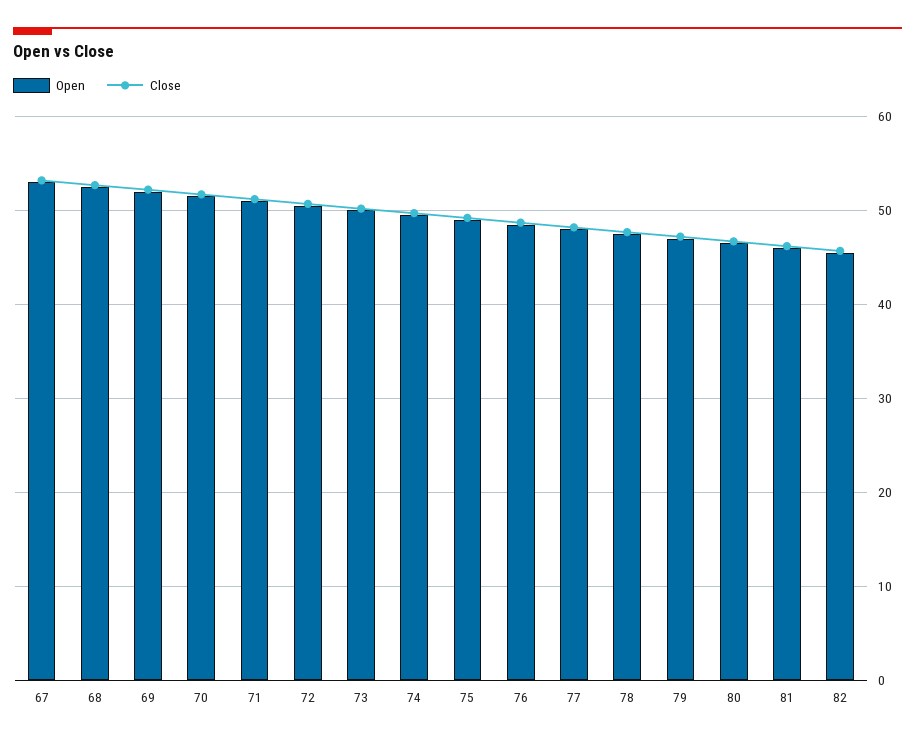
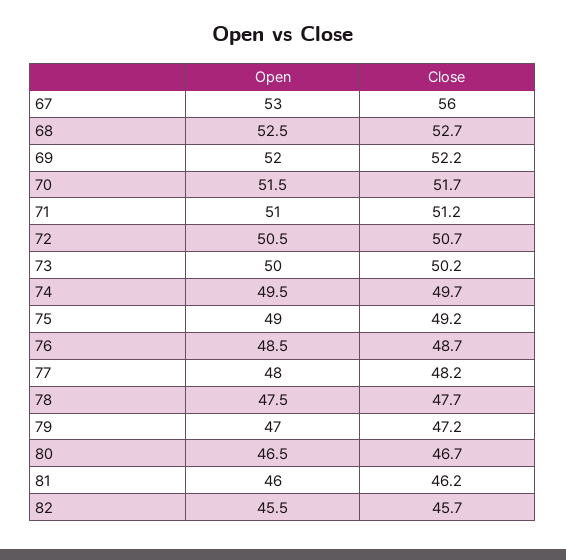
Close, 67: 53 -> 56

